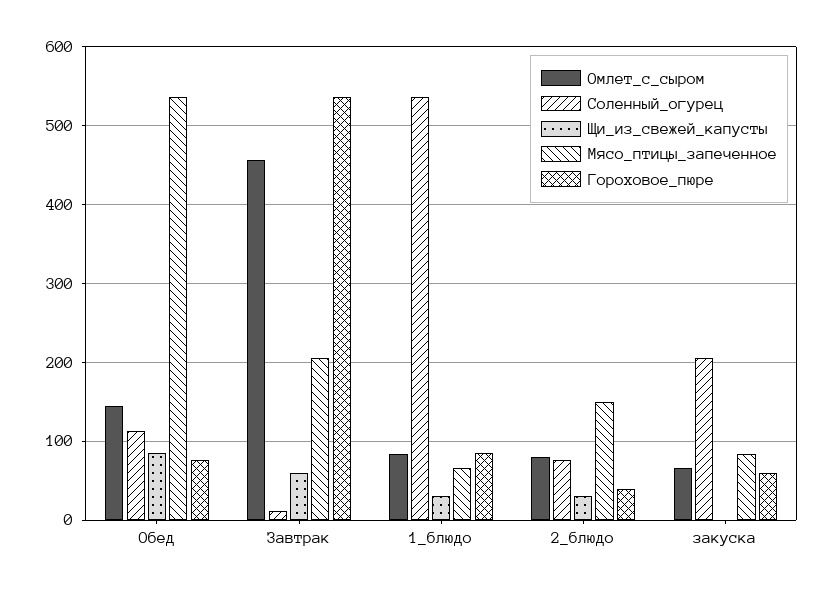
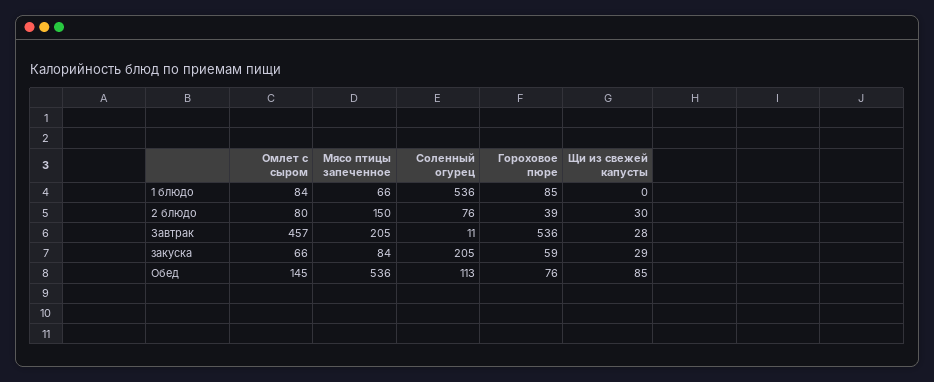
Щи_из_свежей_капусты, Завтрак: 60 -> 28
Щи_из_свежей_капусты, 1_блюдо: 30 -> 0
Щи_из_свежей_капусты, закуска: 0 -> 29

